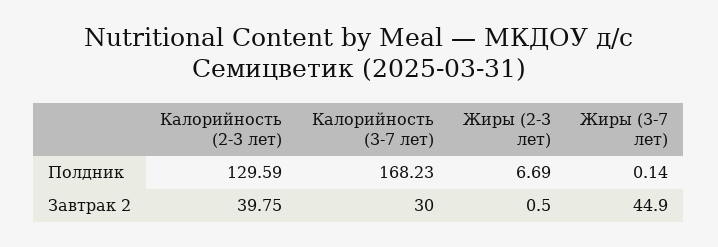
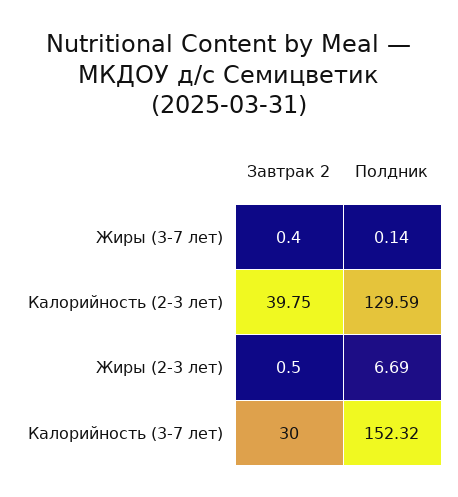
Калорийность (3-7 лет), Полдник: 168.23 -> 152.32
Жиры (3-7 лет), Завтрак 2: 44.9 -> 0.4

